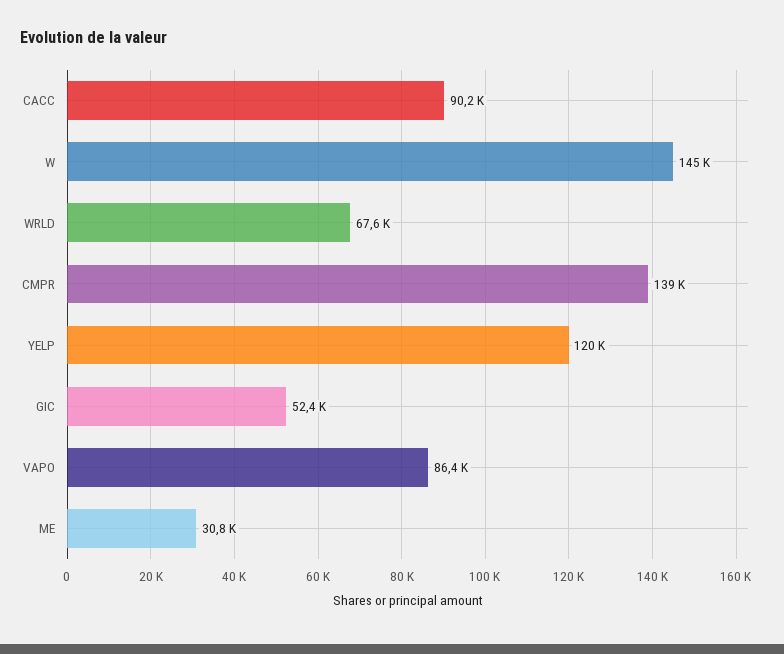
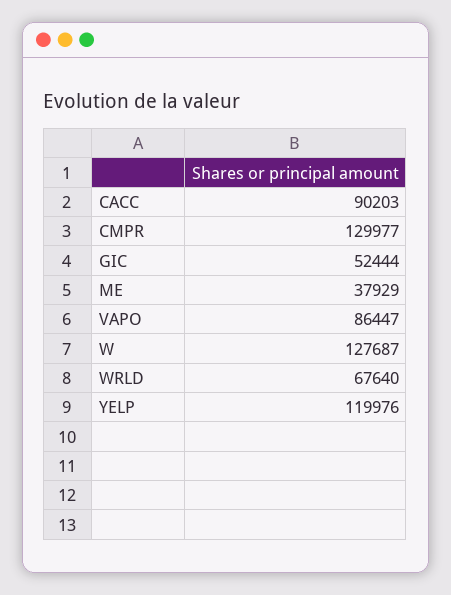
W: 145000 -> 127687
CMPR: 139000 -> 129977
ME: 30800 -> 37929

